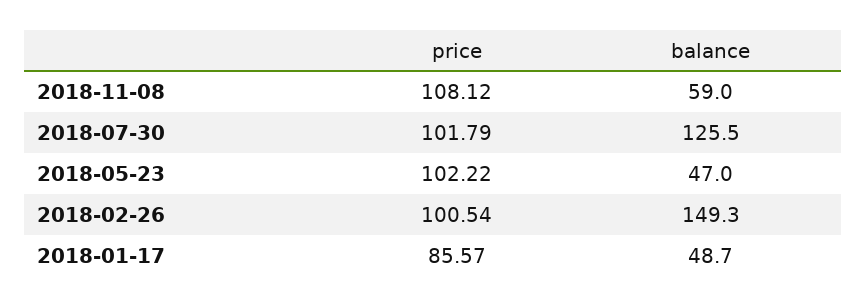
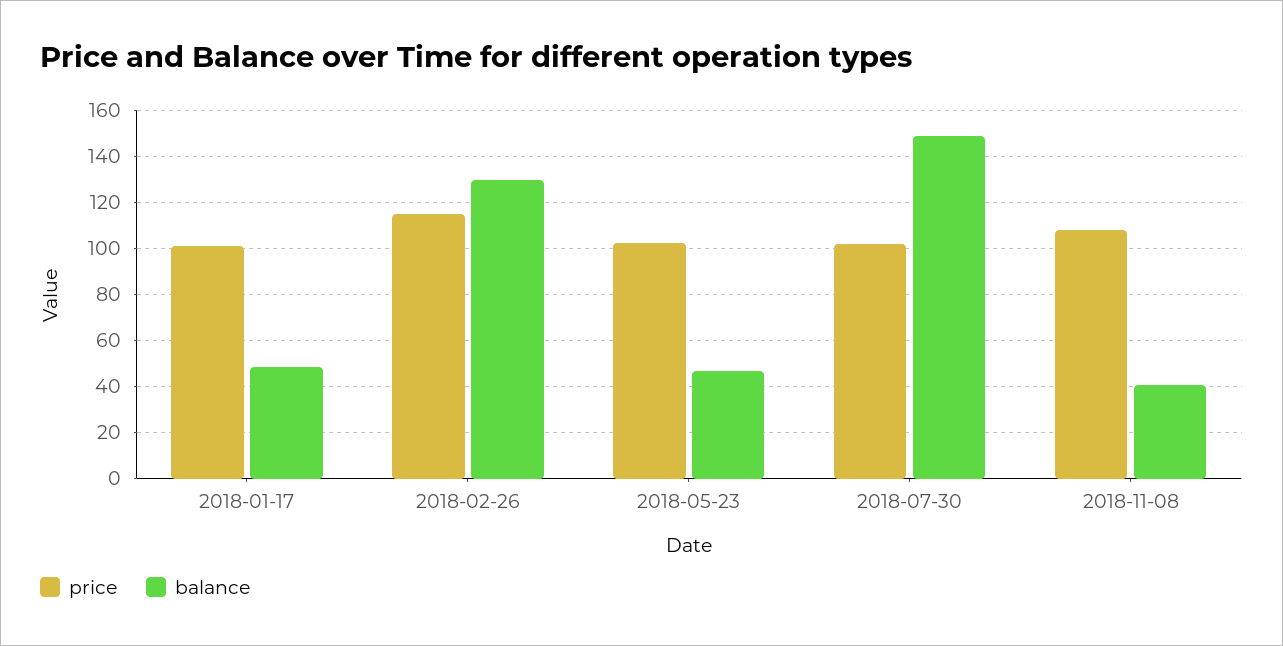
balance, 2018-11-08: 59 -> 40
balance, 2018-07-30: 125.5 -> 150
price, 2018-02-26: 100.54 -> 115
balance, 2018-02-26: 149.3 -> 130
price, 2018-01-17: 85.57 -> 100

